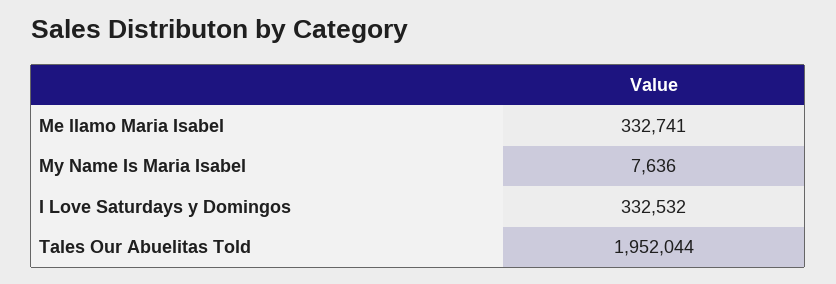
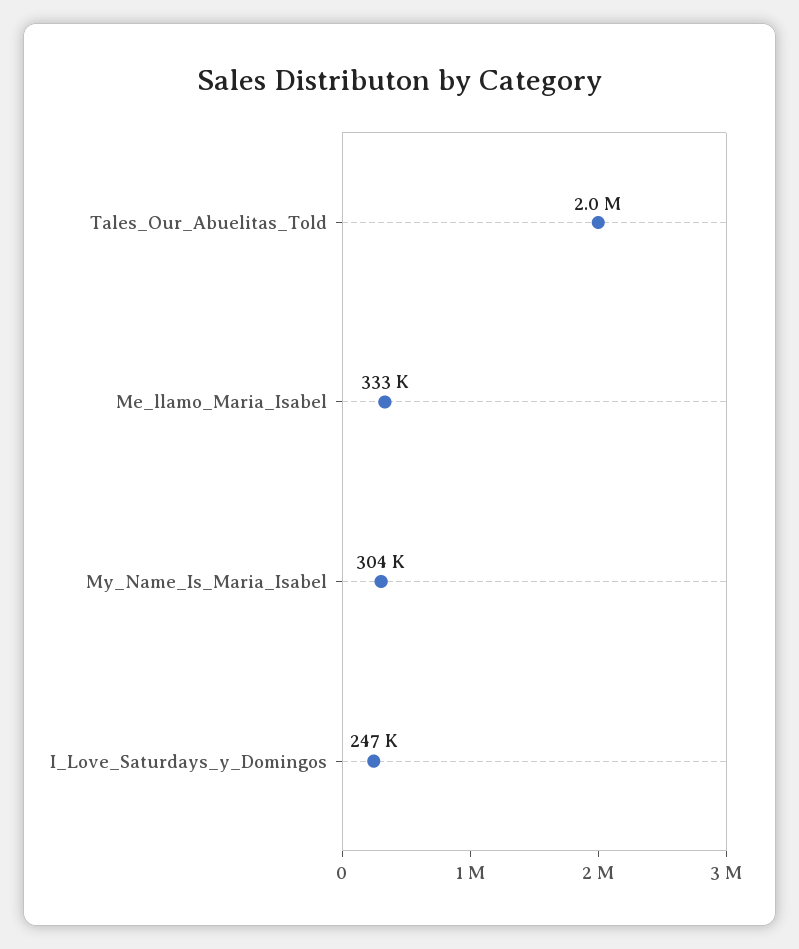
My Name Is Maria Isabel: 7636 -> 304000
I Love Saturdays y Domingos: 332532 -> 247000

